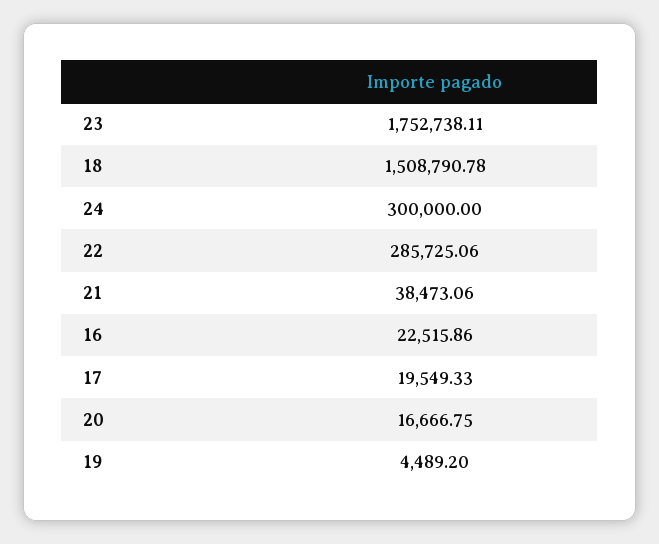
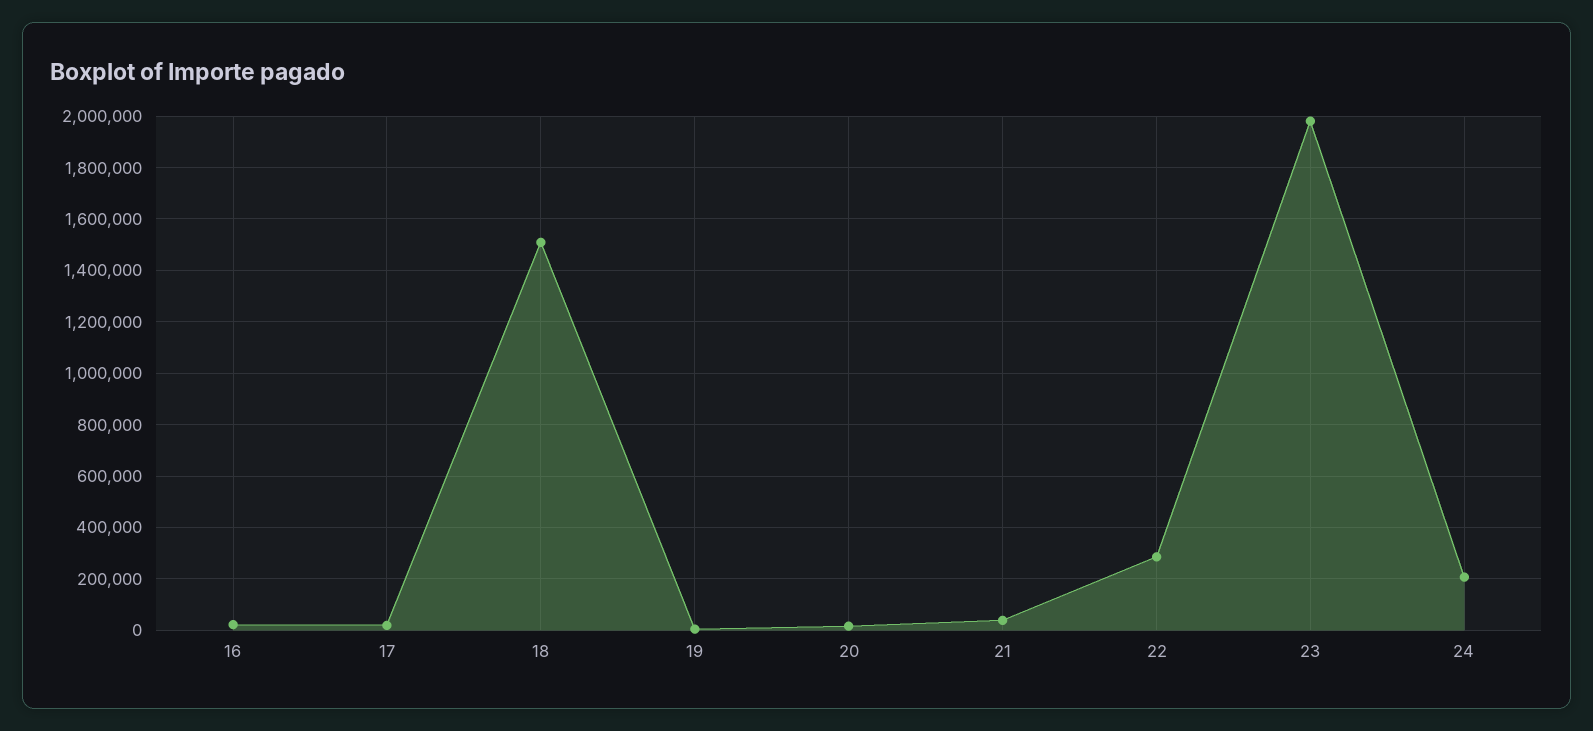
23: 1752738.11 -> 1975000
24: 300000 -> 200000

